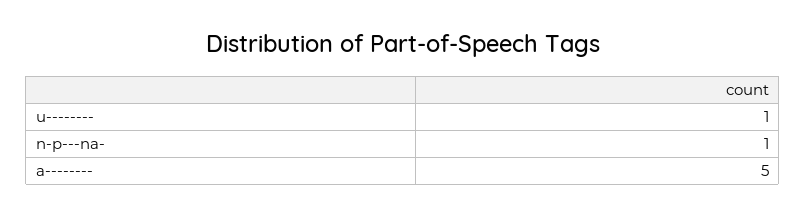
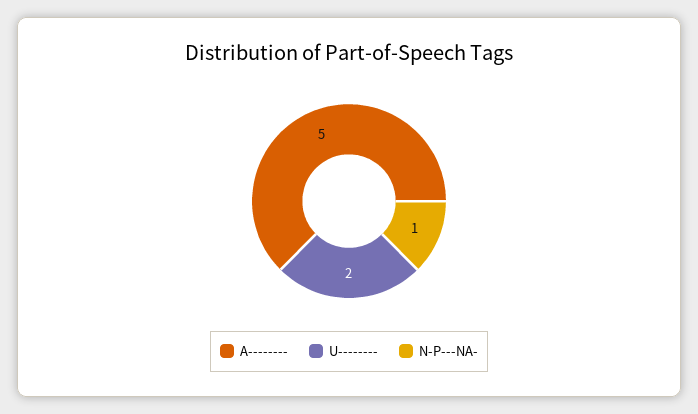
u--------: 1 -> 2

